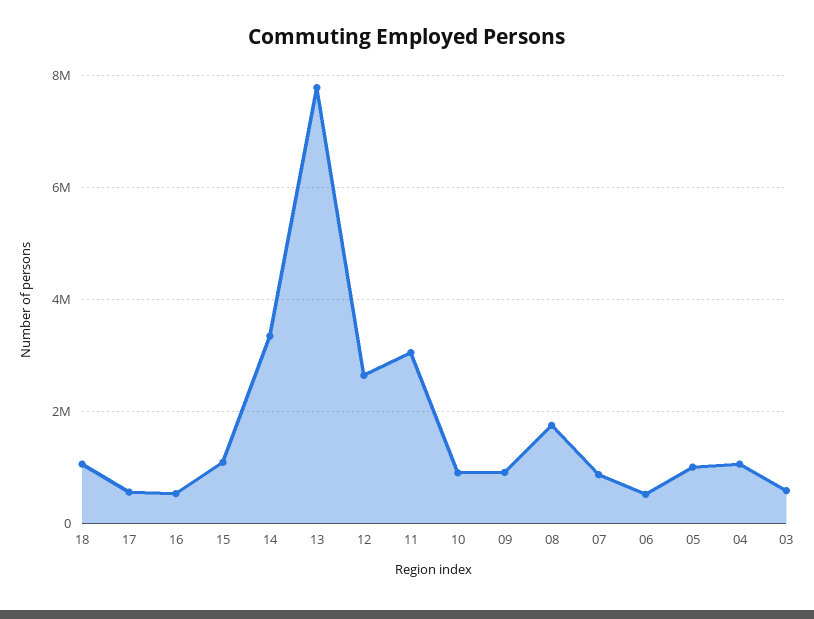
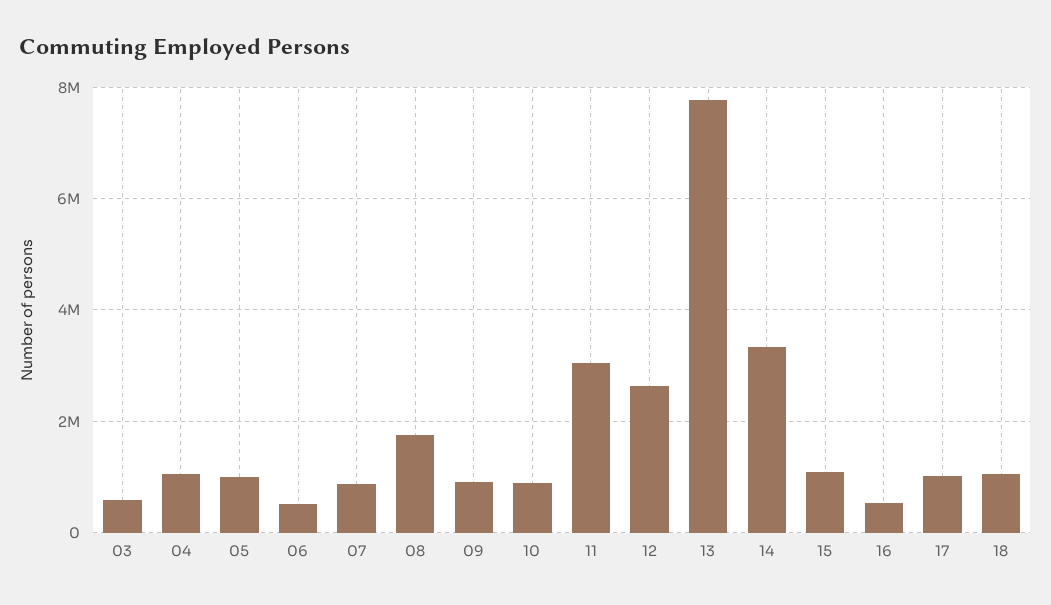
17: 600000 -> 1000000

